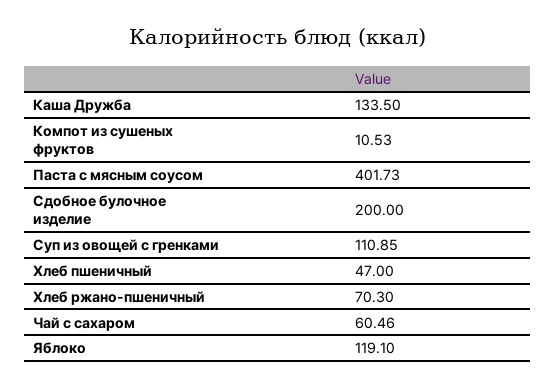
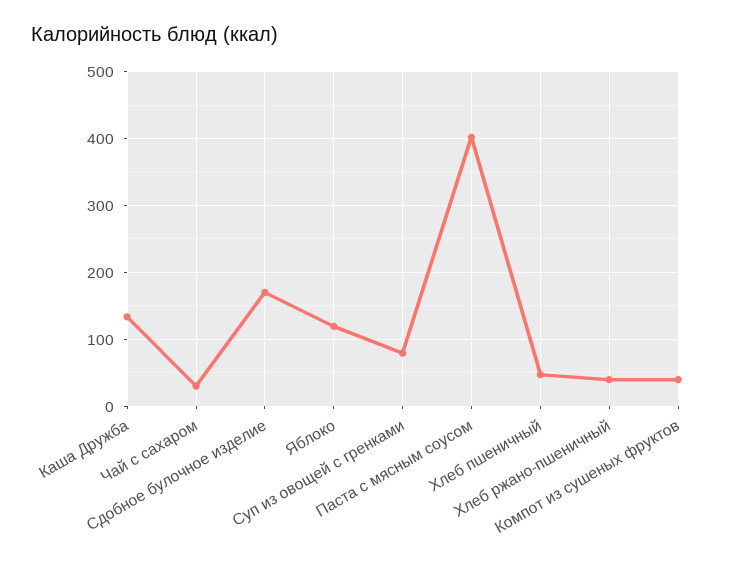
Компот из сушеных фруктов: 10.53 -> 40
Сдобное булочное изделие: 200 -> 170
Суп из овощей с гренками: 110.85 -> 80
Хлеб ржано-пшеничный: 70.3 -> 40
Чай с сахаром: 60.46 -> 30

